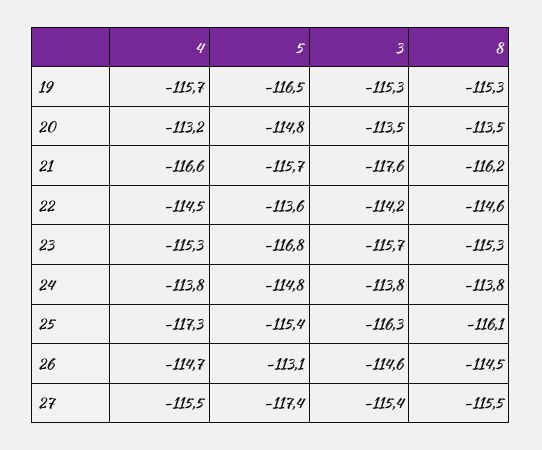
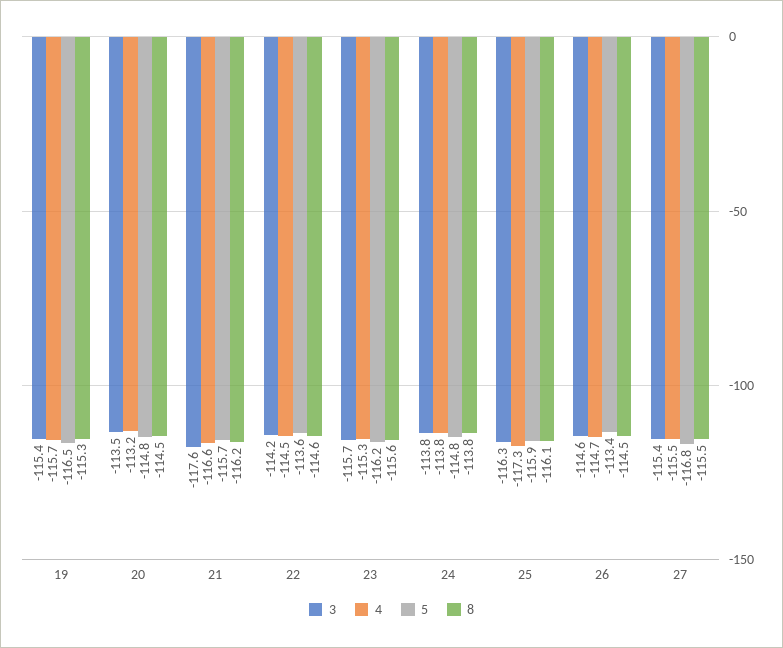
3, 19: -115.3 -> -115.4
8, 20: -113.5 -> -114.5
5, 23: -116.8 -> -116.2
8, 23: -115.3 -> -115.6
5, 25: -115.4 -> -115.9
5, 26: -113.1 -> -113.4
5, 27: -117.4 -> -116.8

